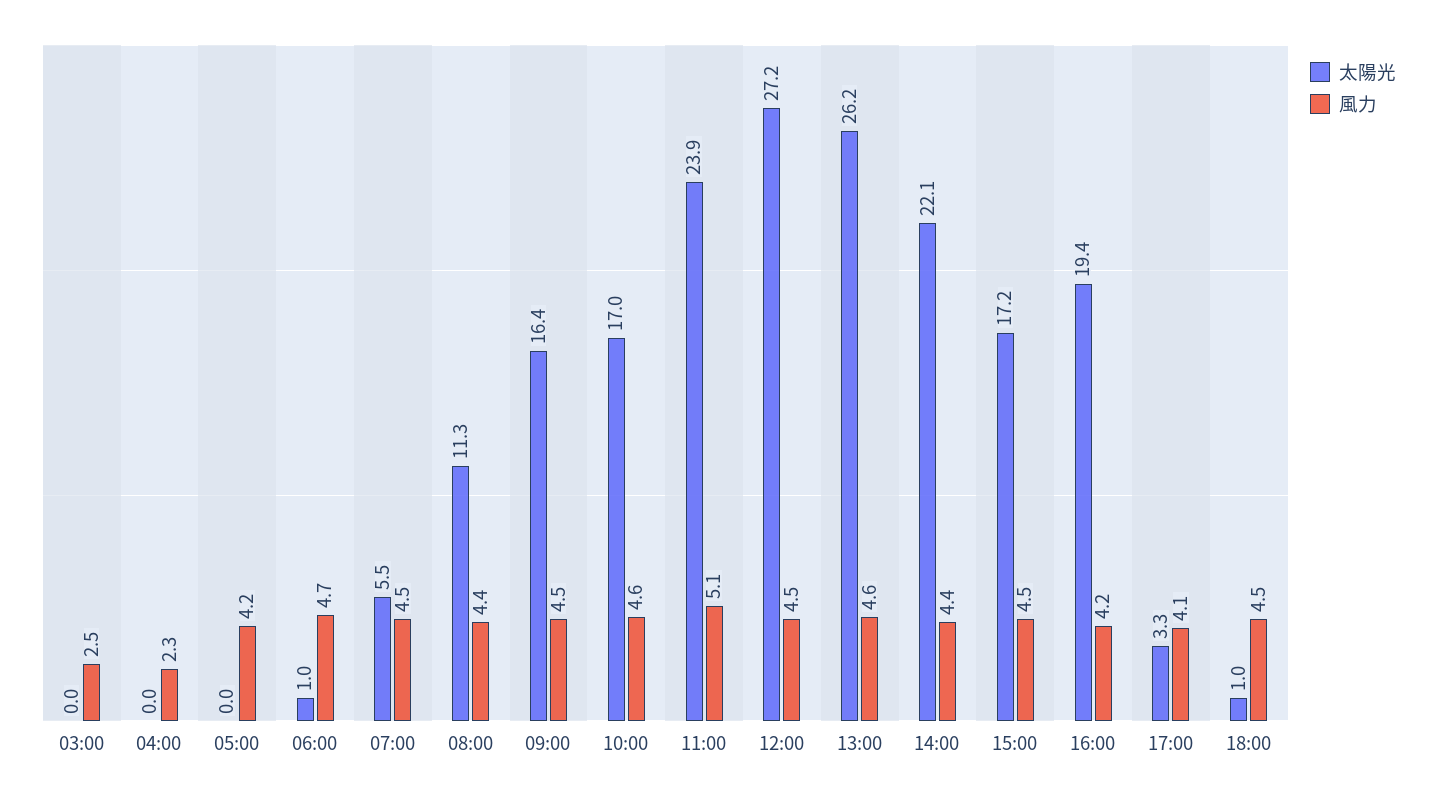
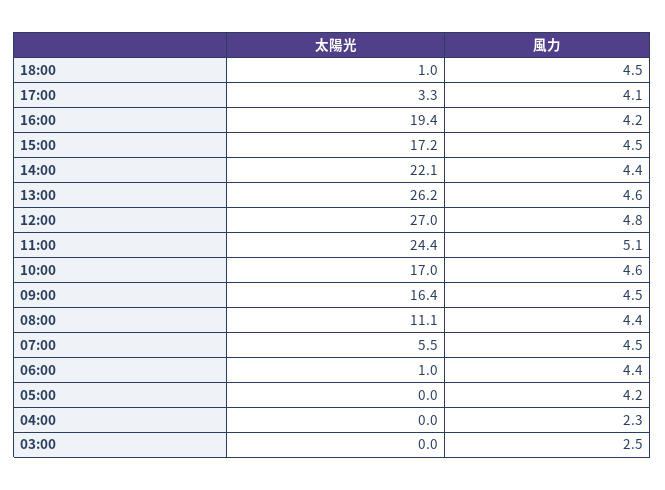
風力, 06:00: 4.7 -> 4.4
太陽光, 08:00: 11.3 -> 11.1
太陽光, 11:00: 23.9 -> 24.4
太陽光, 12:00: 27.2 -> 27
風力, 12:00: 4.5 -> 4.8

